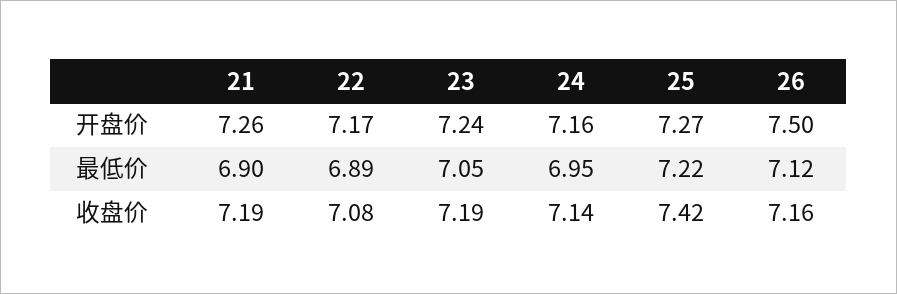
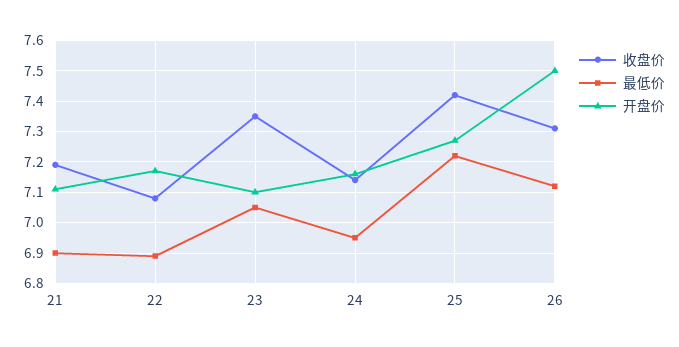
开盘价, 21: 7.26 -> 7.1
开盘价, 23: 7.24 -> 7.1
收盘价, 23: 7.19 -> 7.35
收盘价, 26: 7.16 -> 7.3

